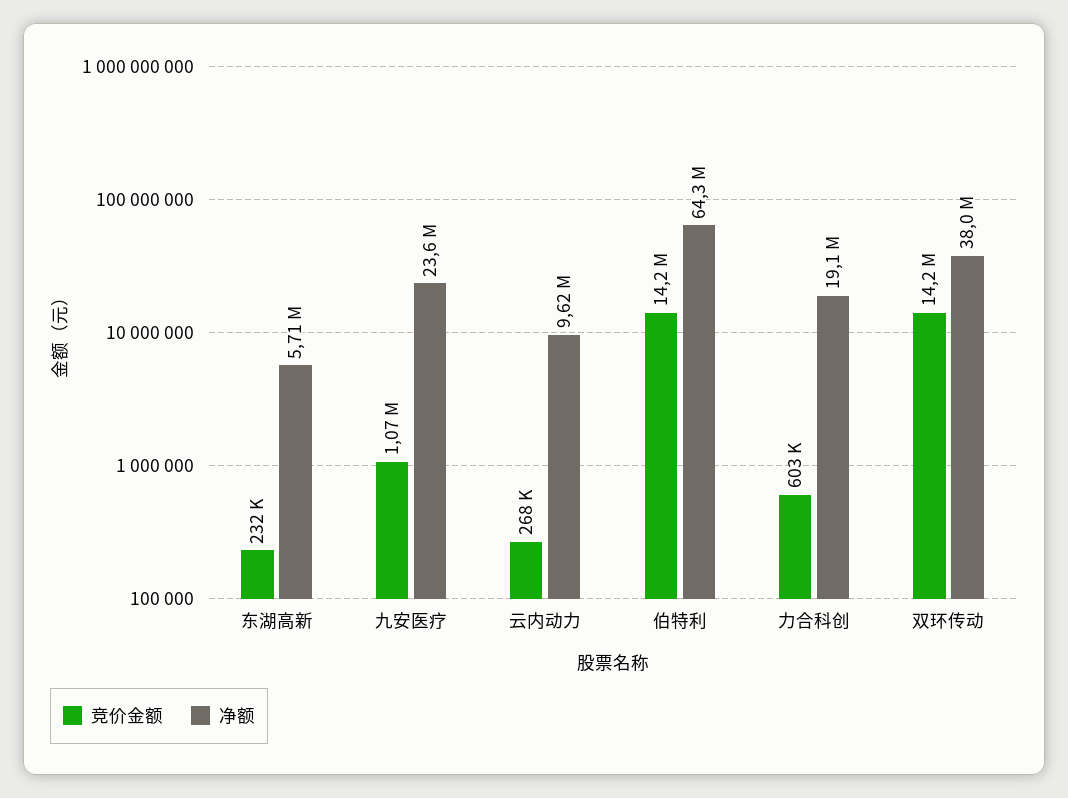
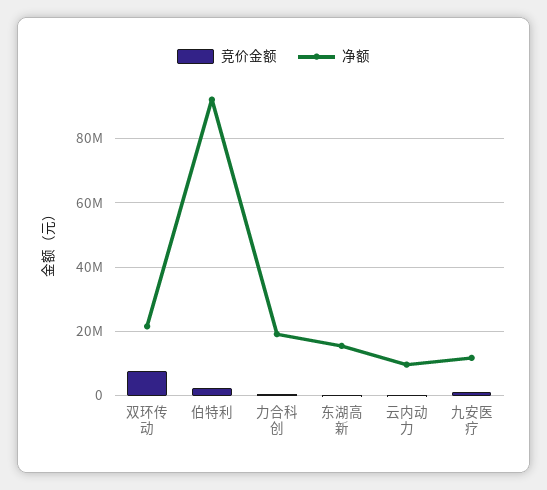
净额, 东湖高新: 5710000 -> 16000000
净额, 九安医疗: 23600000 -> 12000000
竞价金额, 伯特利: 14200000 -> 2000000
净额, 伯特利: 64300000 -> 92000000
竞价金额, 双环传动: 14200000 -> 8000000
净额, 双环传动: 38000000 -> 22000000

